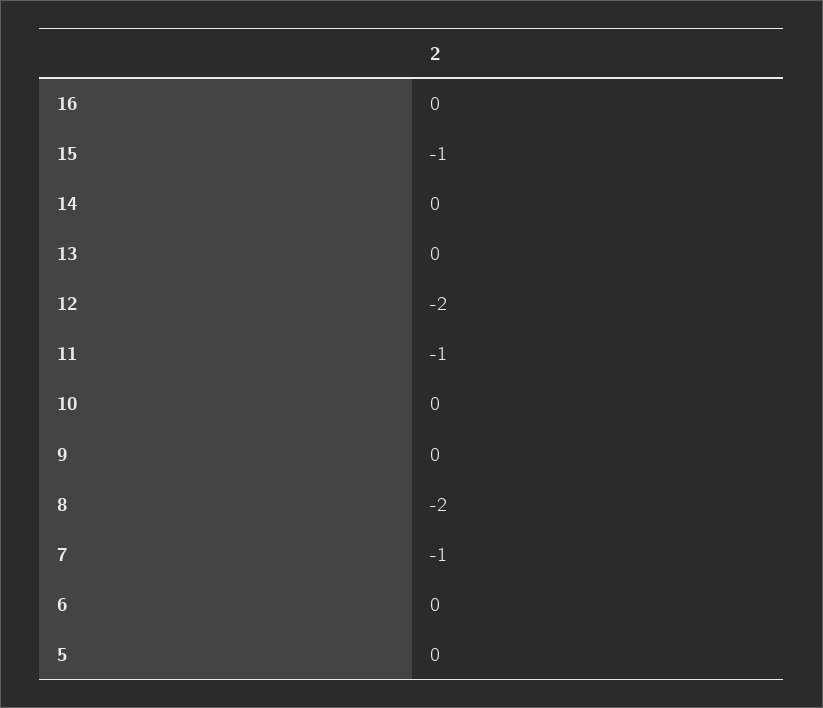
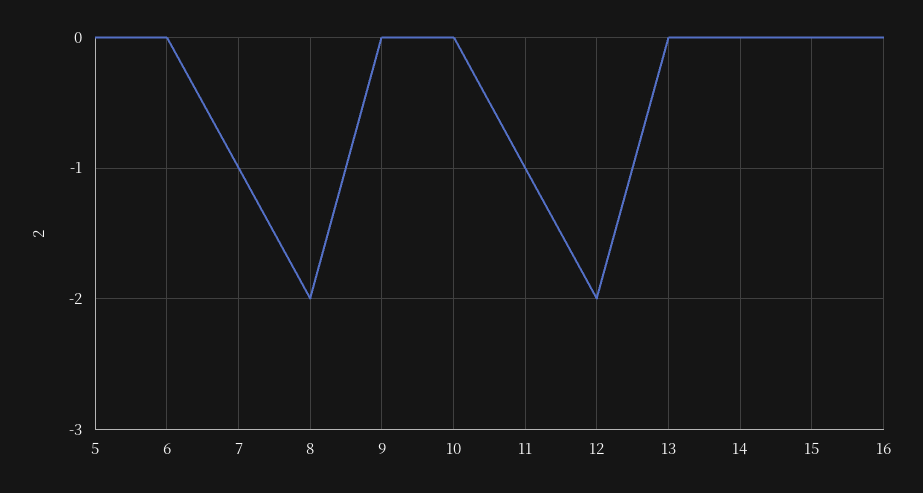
15: -1 -> 0

